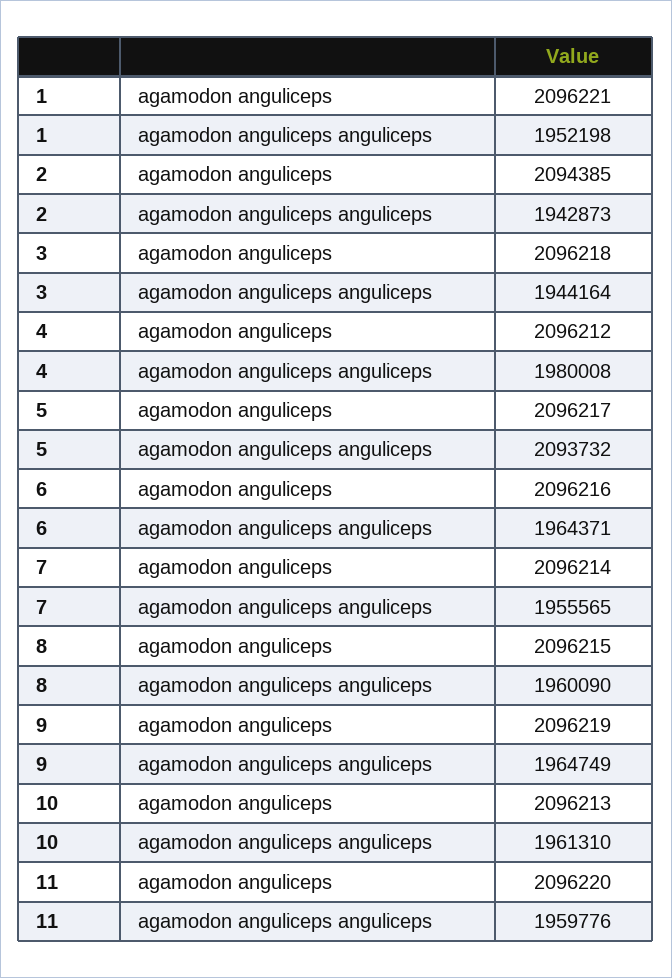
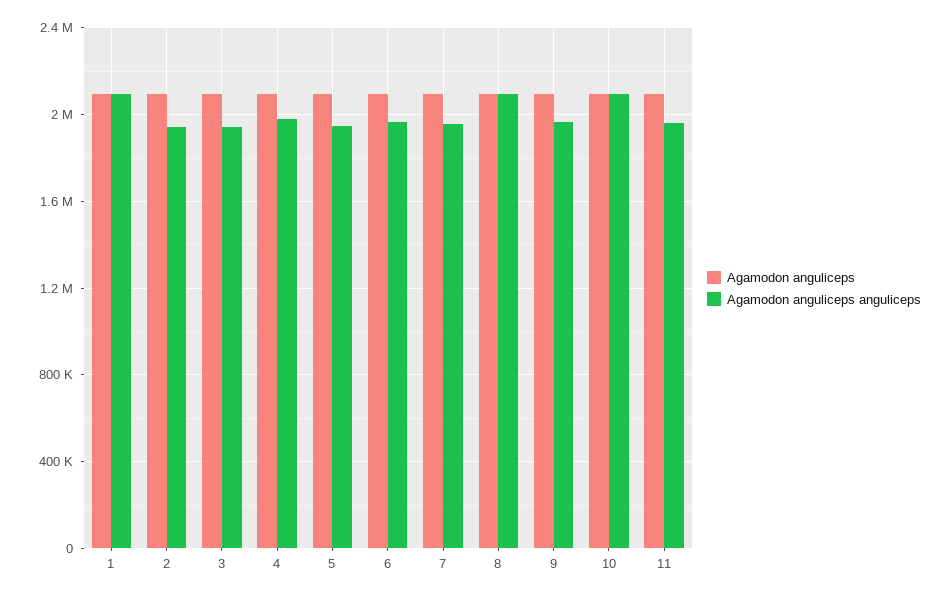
agamodon anguliceps anguliceps, 1: 1952198 -> 2100000
agamodon anguliceps anguliceps, 5: 2093732 -> 1950000
agamodon anguliceps anguliceps, 8: 1960090 -> 2100000
agamodon anguliceps anguliceps, 10: 1961310 -> 2100000

